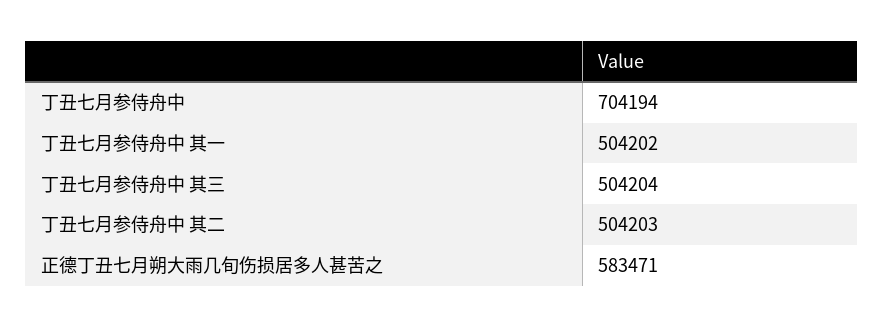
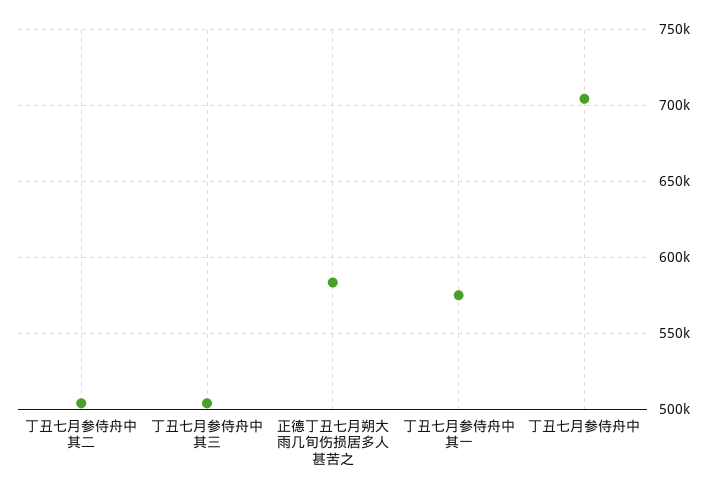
丁丑七月参侍舟中 其一: 504202 -> 575000

